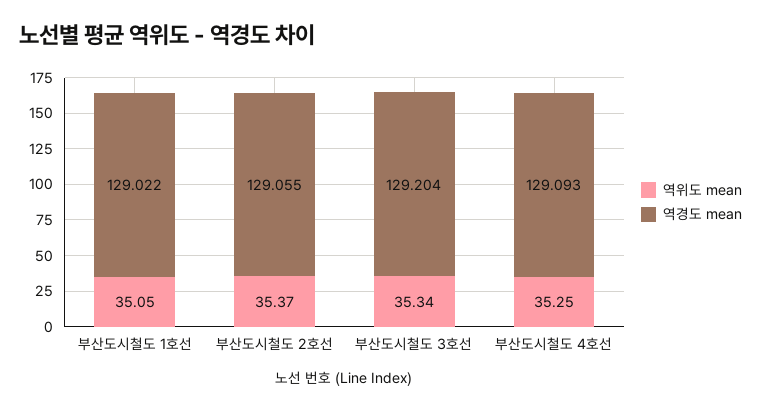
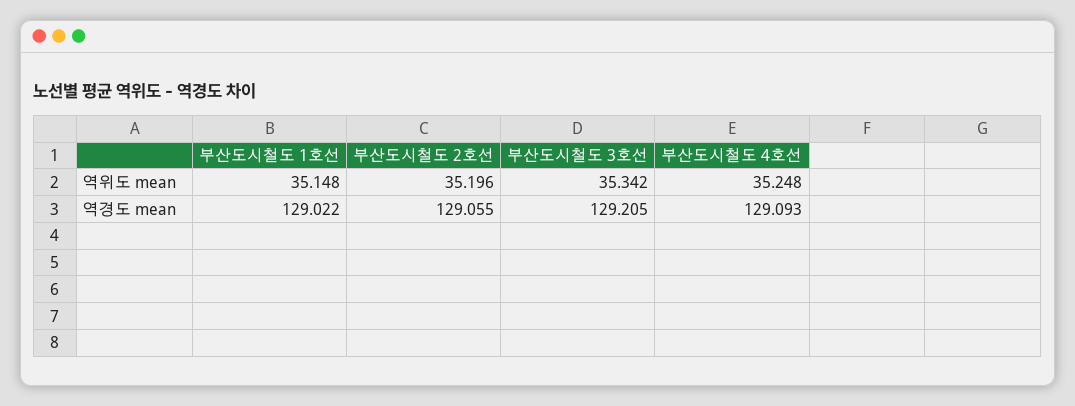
역위도 mean, 부산도시철도 1호선: 35.05 -> 35.148
역위도 mean, 부산도시철도 2호선: 35.37 -> 35.196
역경도 mean, 부산도시철도 3호선: 129.204 -> 129.205

